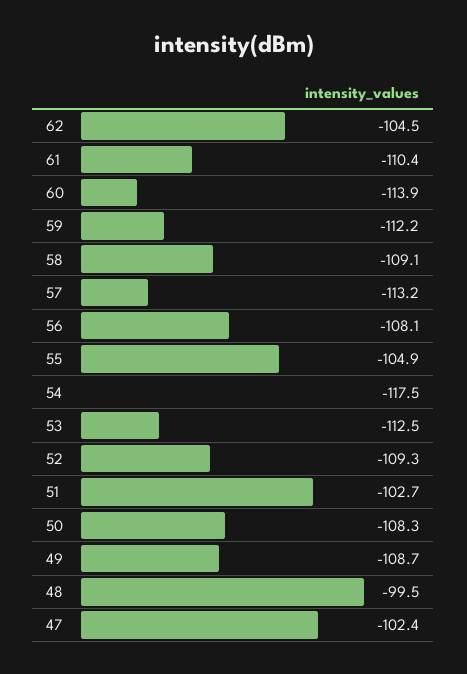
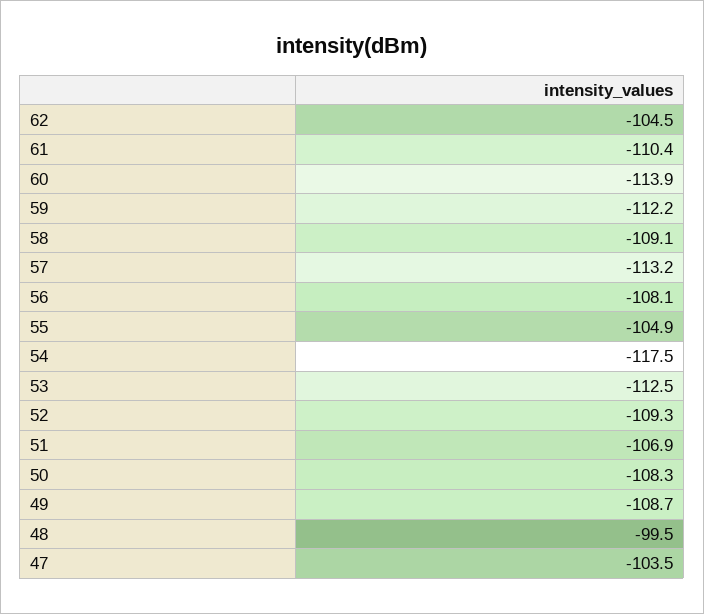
51: -102.7 -> -106.9
47: -102.4 -> -103.5

